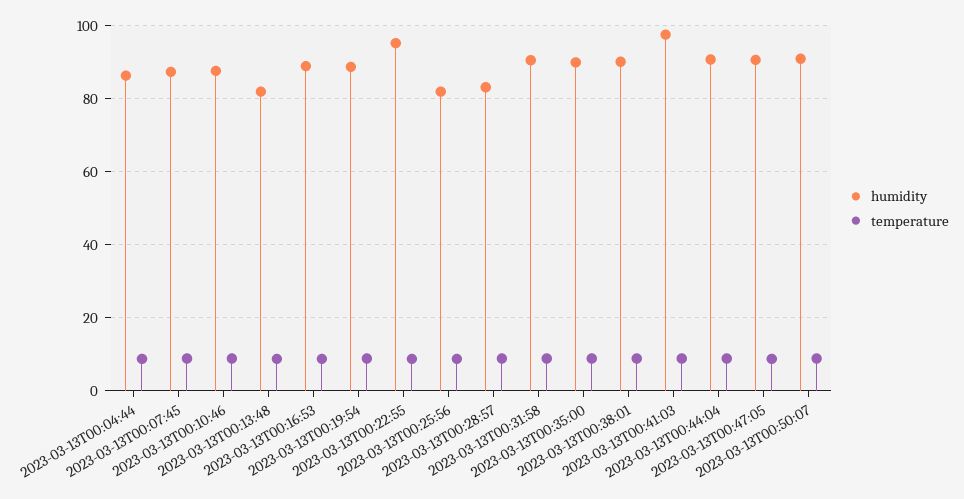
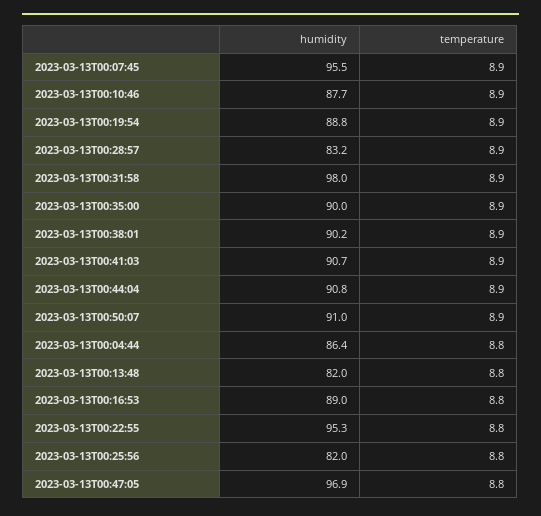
humidity, 2023-03-13T00:07:45: 88 -> 95.5
humidity, 2023-03-13T00:31:58: 90 -> 98
humidity, 2023-03-13T00:41:03: 98 -> 90.7
humidity, 2023-03-13T00:47:05: 90 -> 96.9

